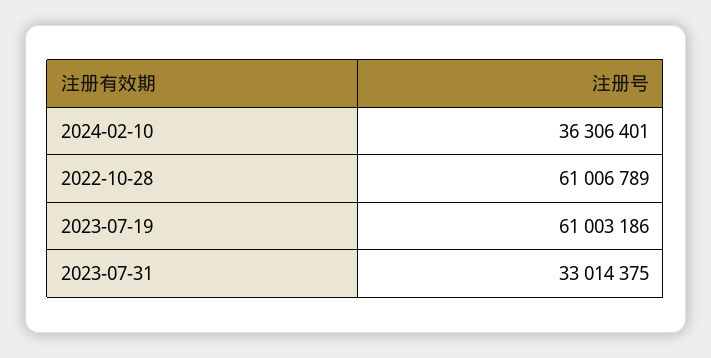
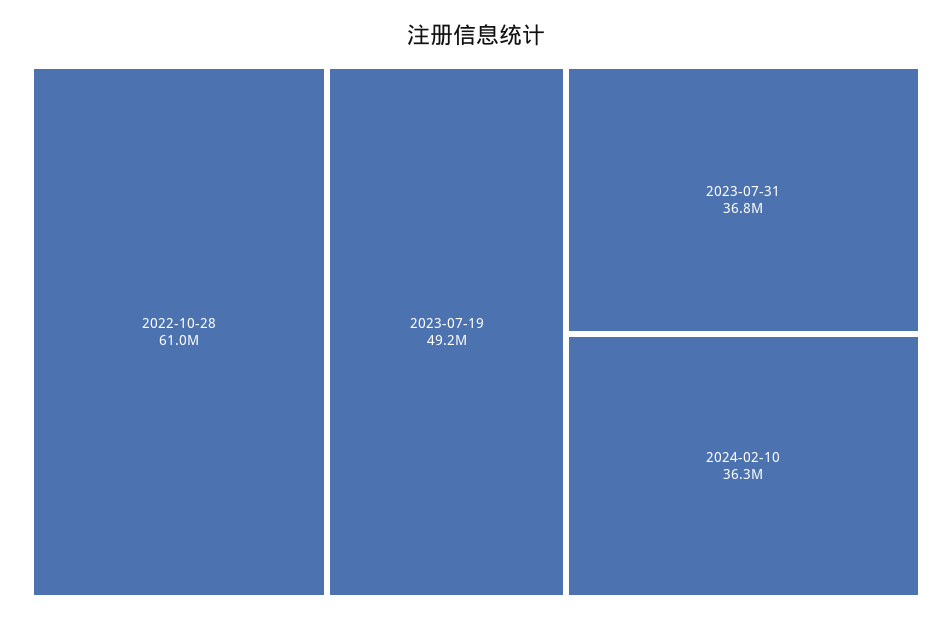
2023-07-19: 61003186 -> 49200000
2023-07-31: 33014375 -> 36800000

